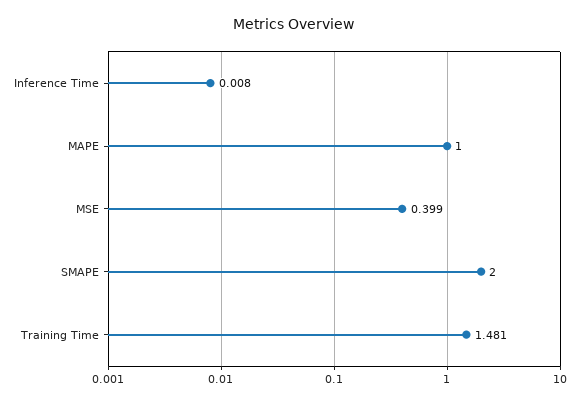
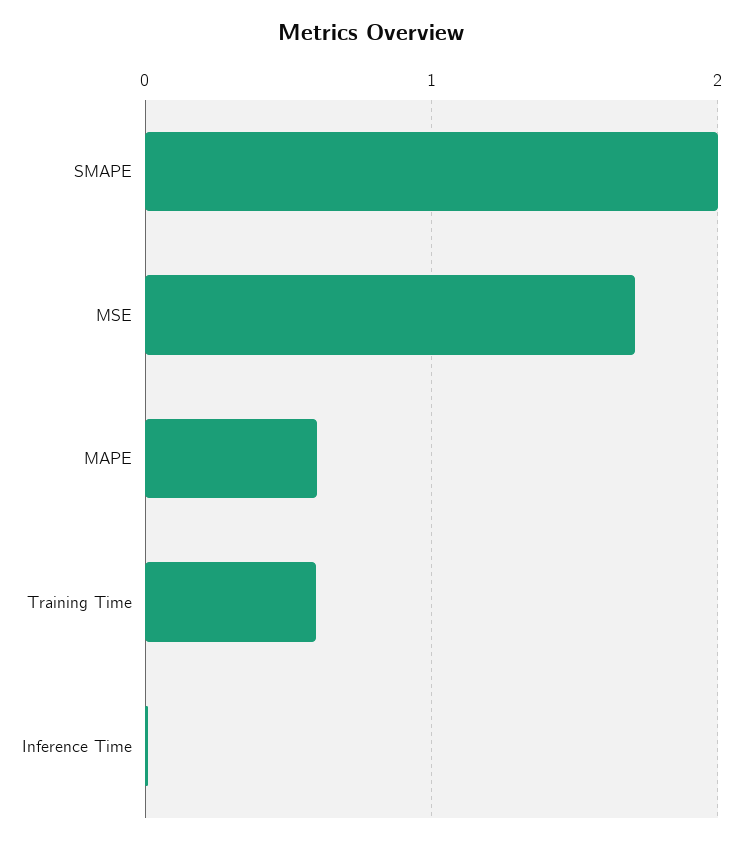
MAPE: 1 -> 0.6
MSE: 0.399 -> 1.7
Training Time: 1.481 -> 0.6

